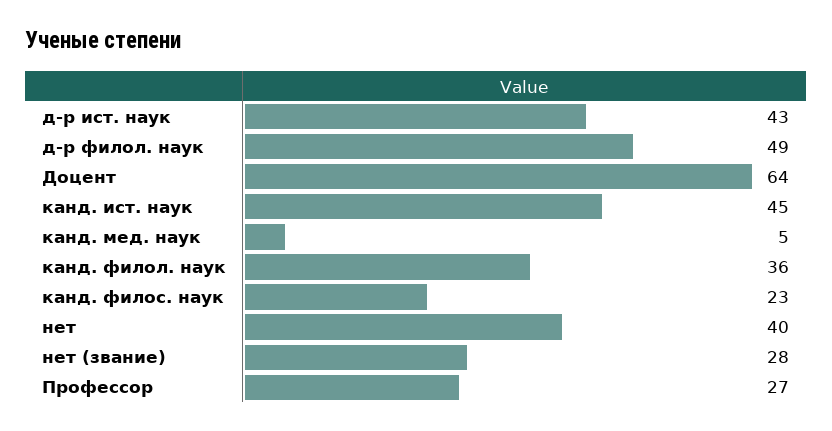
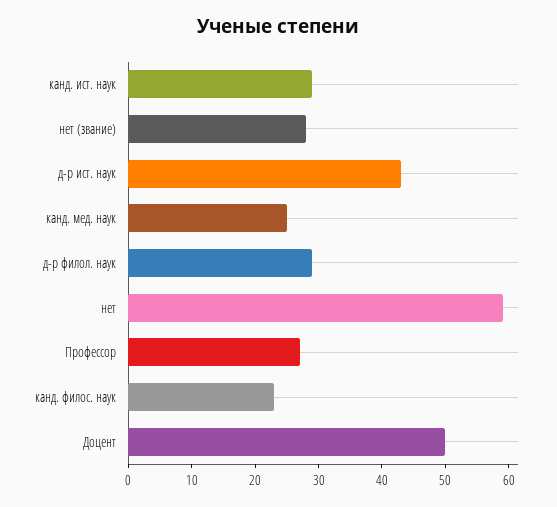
д-р филол. наук: 49 -> 30
Доцент: 64 -> 50
канд. ист. наук: 45 -> 30
канд. мед. наук: 5 -> 25
канд. филол. наук: 36 -> none
нет: 40 -> 60

